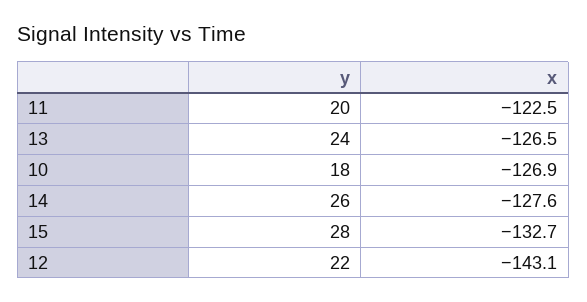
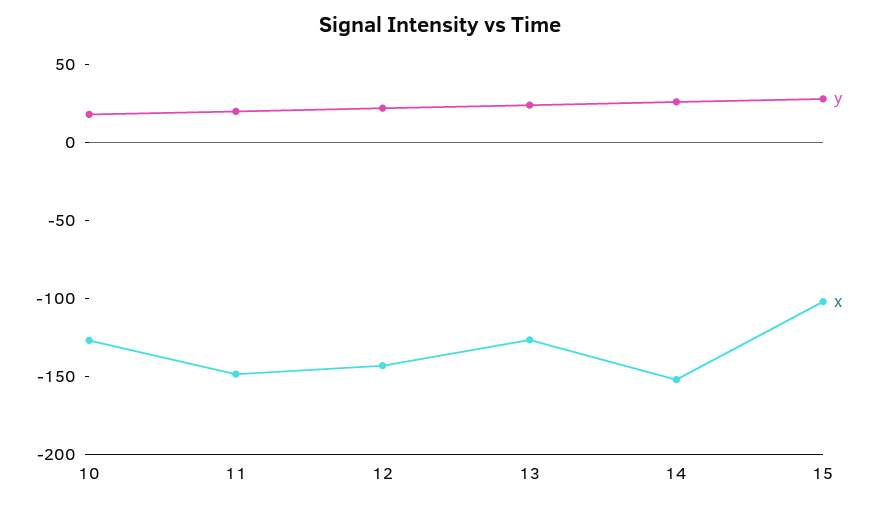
x, 11: -122.5 -> -150
x, 14: -127.6 -> -150
x, 15: -132.7 -> -100

